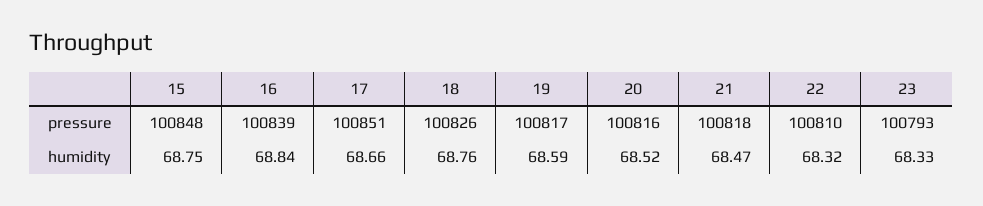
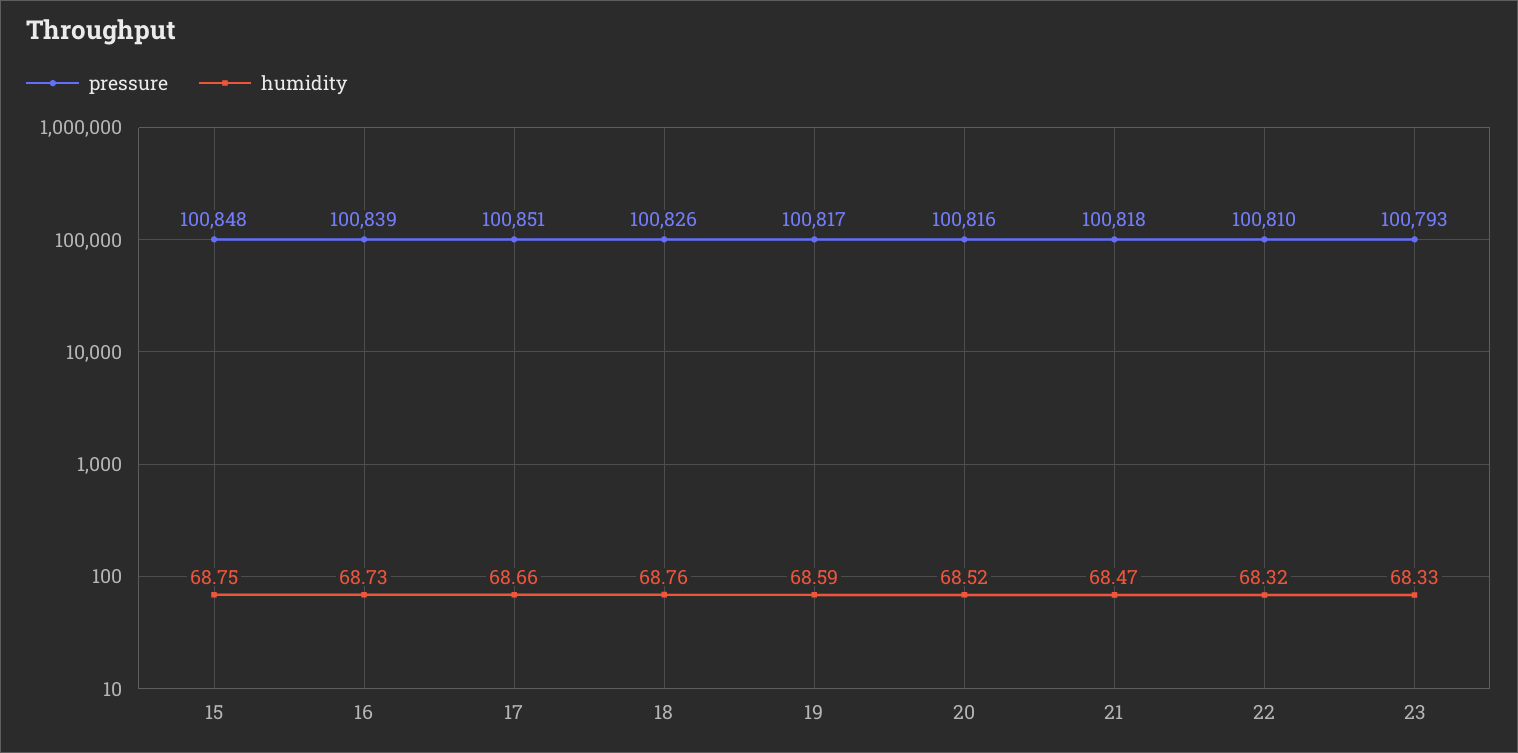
humidity, 16: 68.84 -> 68.73

